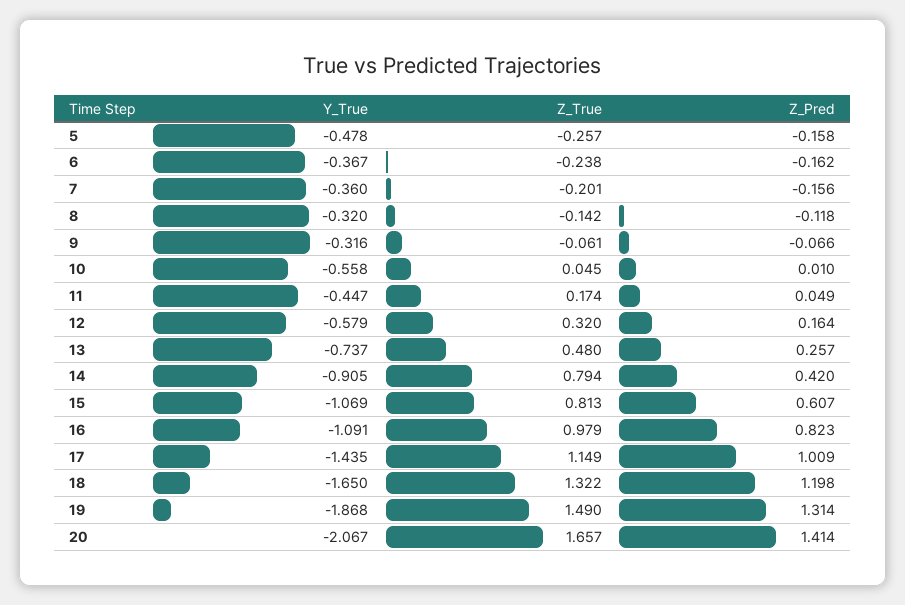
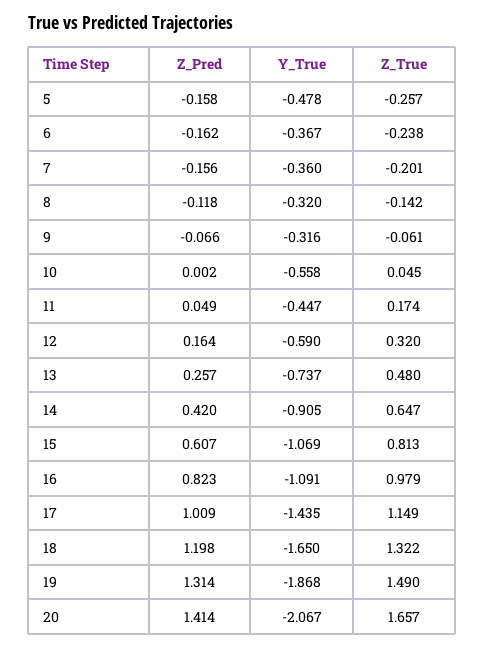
Z_Pred, 10: 0.01 -> 0.002
Y_True, 12: -0.579 -> -0.59
Z_True, 14: 0.794 -> 0.647

